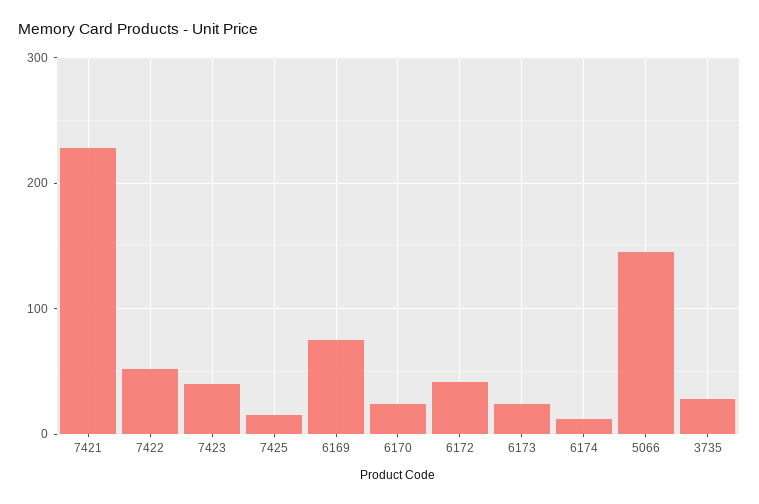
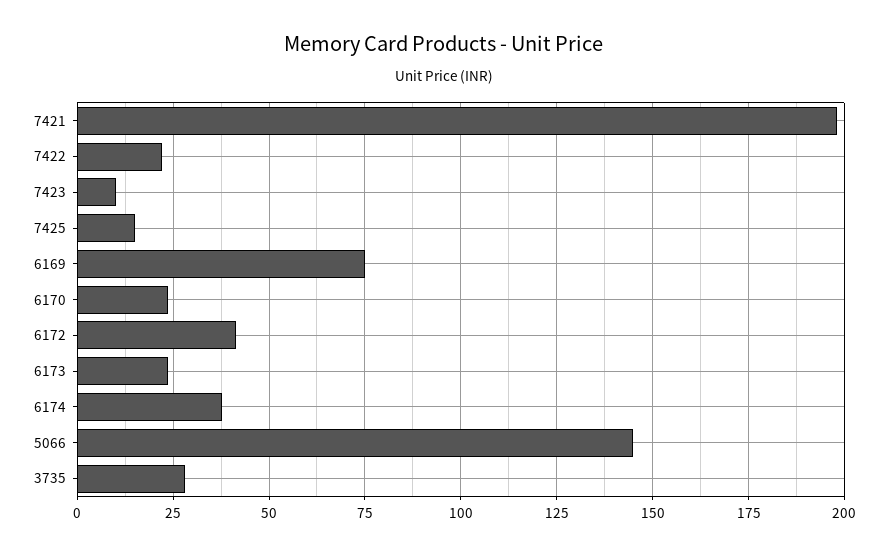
7421: 230 -> 197.5
7422: 50 -> 22.5
7423: 40 -> 10
6174: 10 -> 37.5

